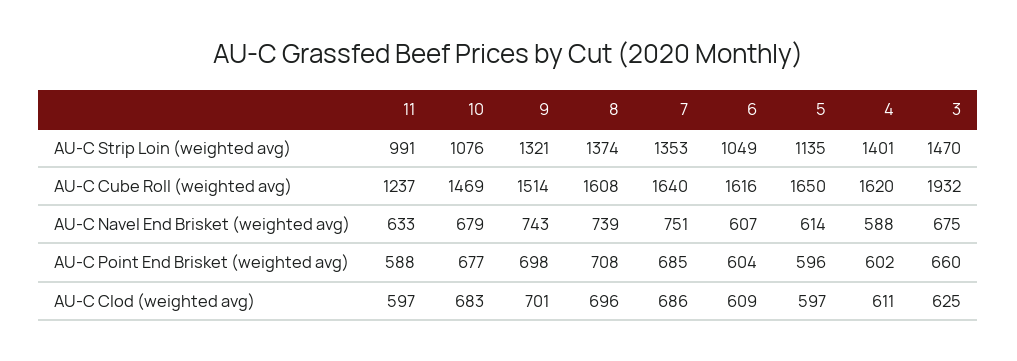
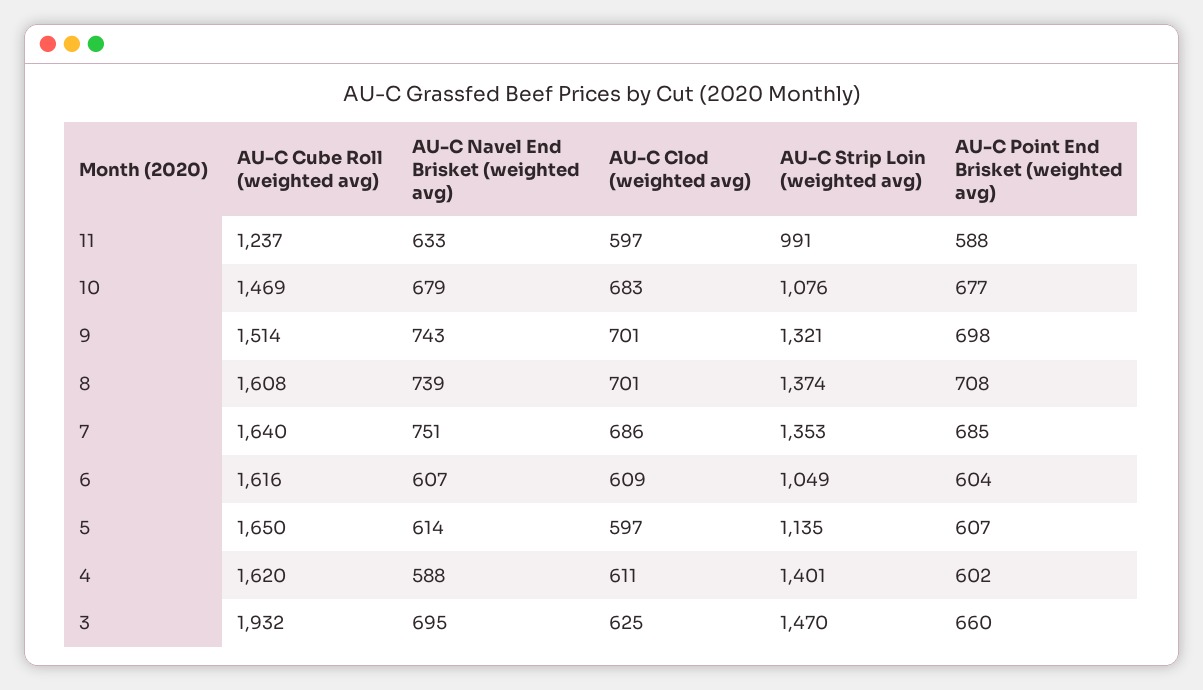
3, AU-C Navel End Brisket (weighted avg): 675 -> 695
5, AU-C Point End Brisket (weighted avg): 596 -> 607
8, AU-C Clod (weighted avg): 696 -> 701

